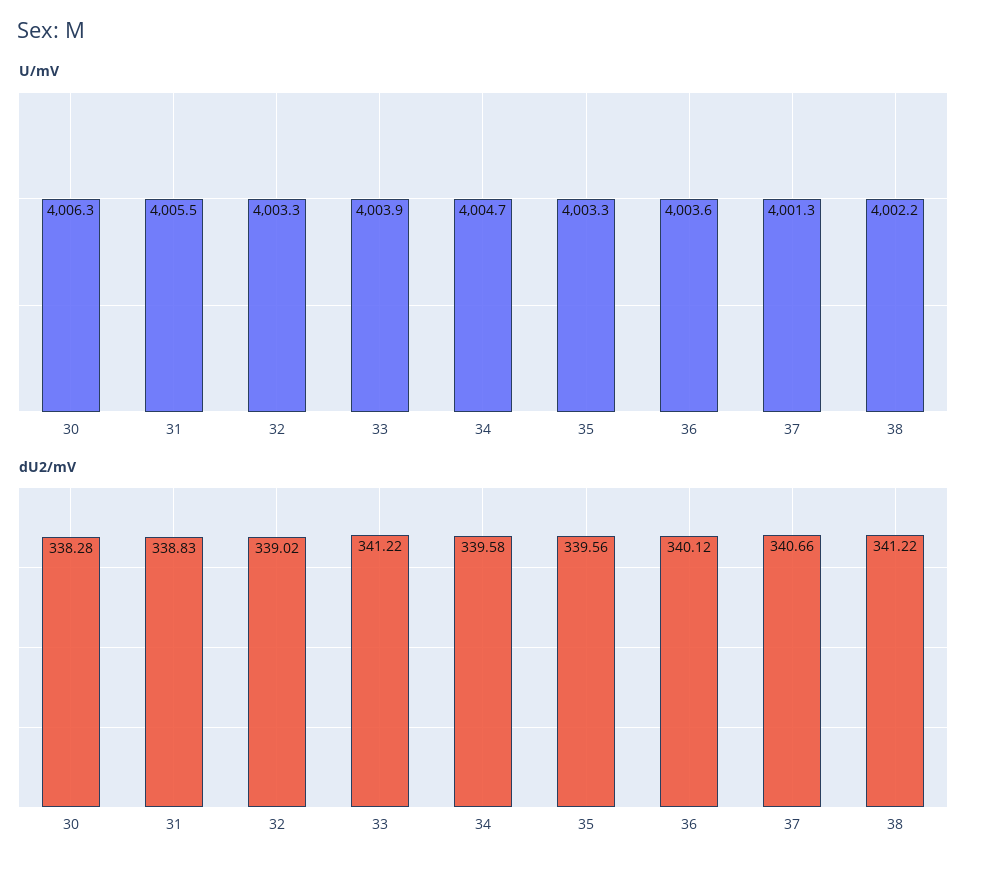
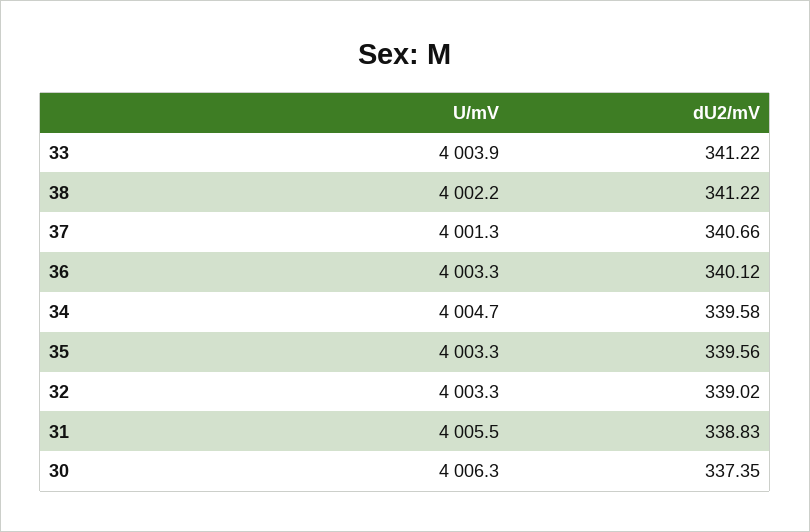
U/mV, 36: 4003.6 -> 4003.3
dU2/mV, 30: 338.28 -> 337.35

